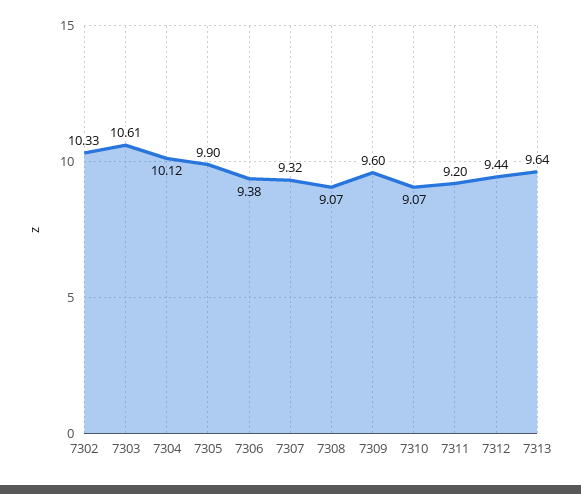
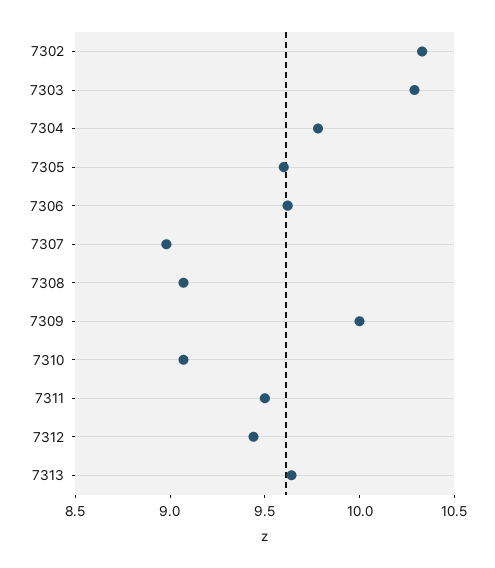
7303: 10.61 -> 10.3
7304: 10.12 -> 9.8
7305: 9.9 -> 9.6
7306: 9.38 -> 9.6
7307: 9.32 -> 9
7309: 9.6 -> 10
7311: 9.2 -> 9.5

